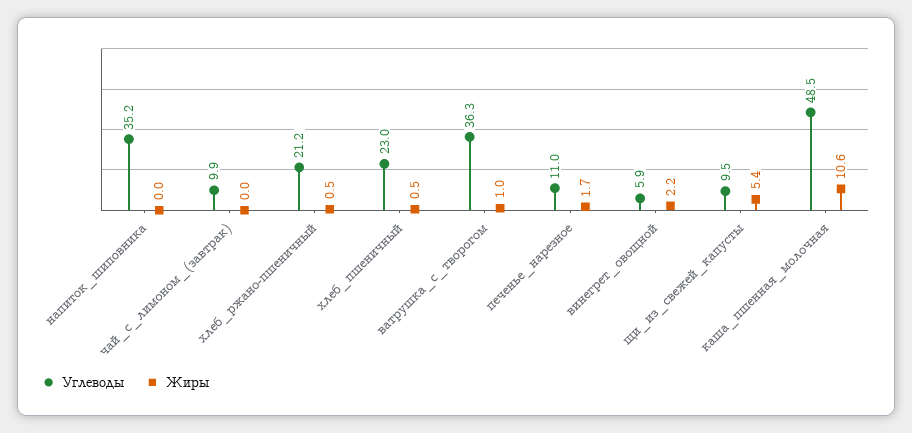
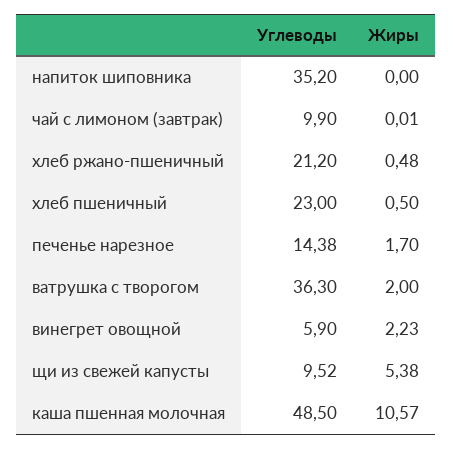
Жиры, ватрушка_с_творогом: 1 -> 2
Углеводы, печенье_нарезное: 11 -> 14.38

